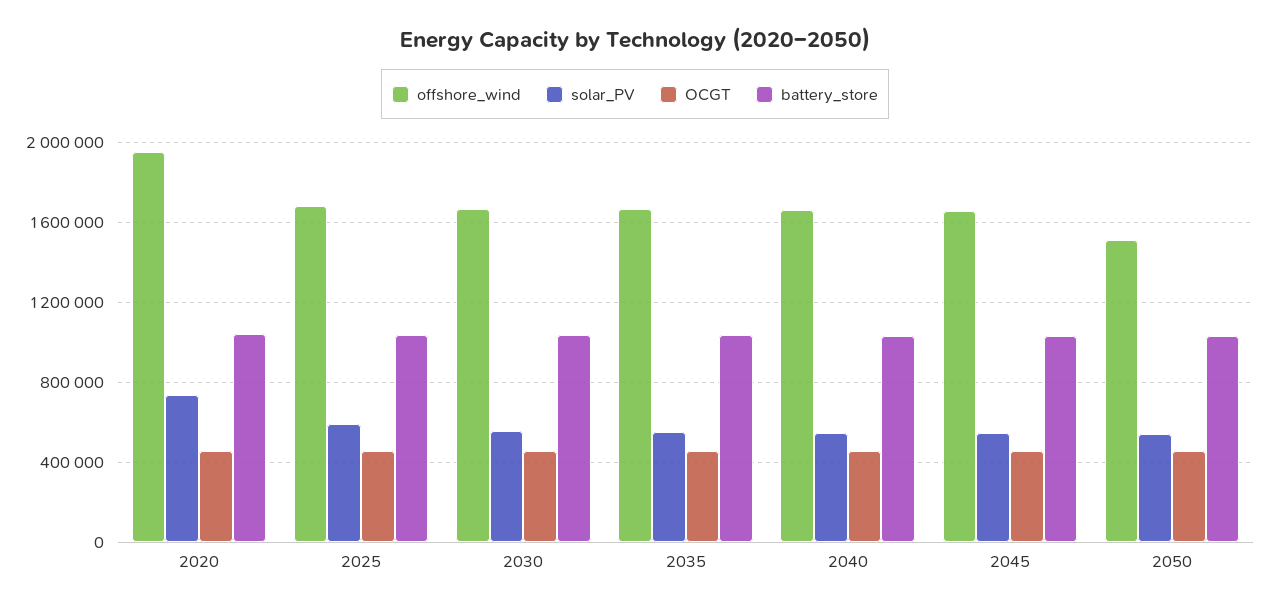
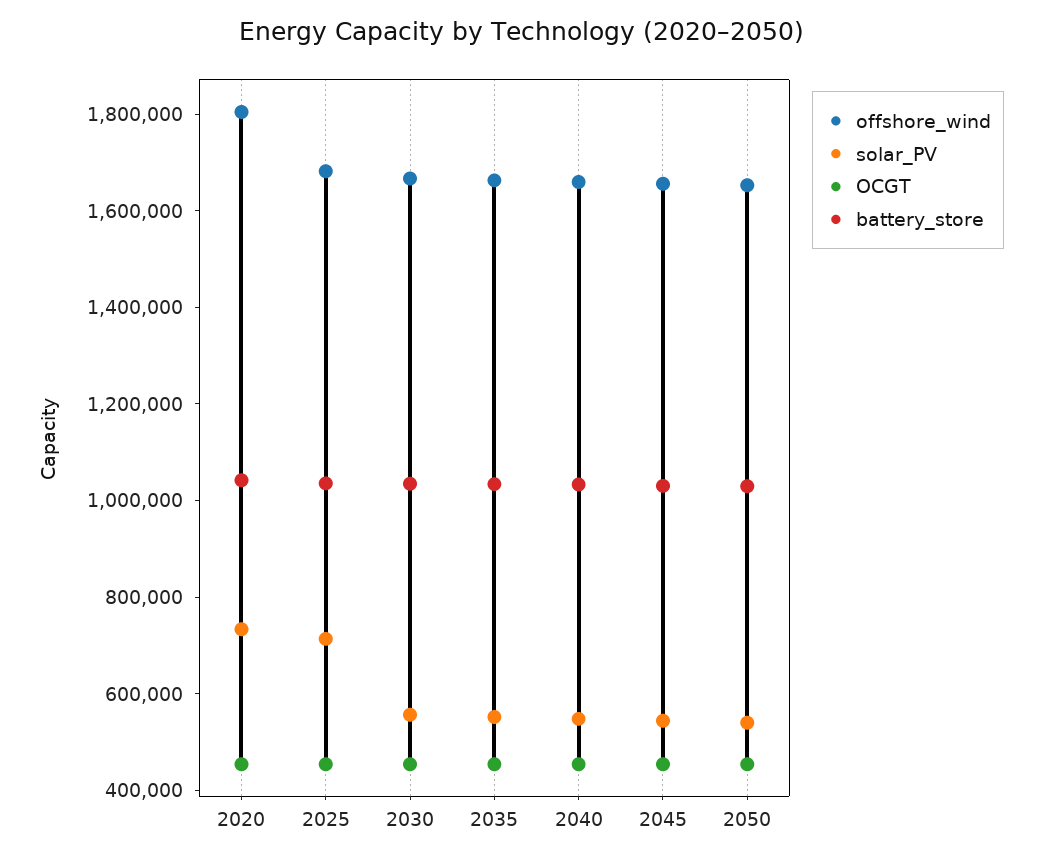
offshore_wind, 2020: 1950000 -> 1800000
solar_PV, 2025: 600000 -> 700000
offshore_wind, 2050: 1500000 -> 1650000

